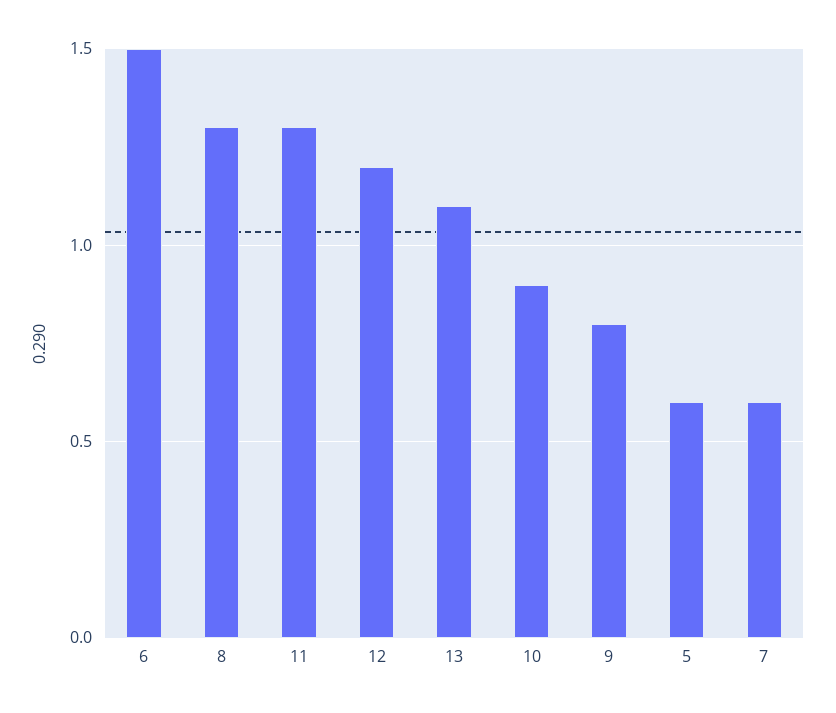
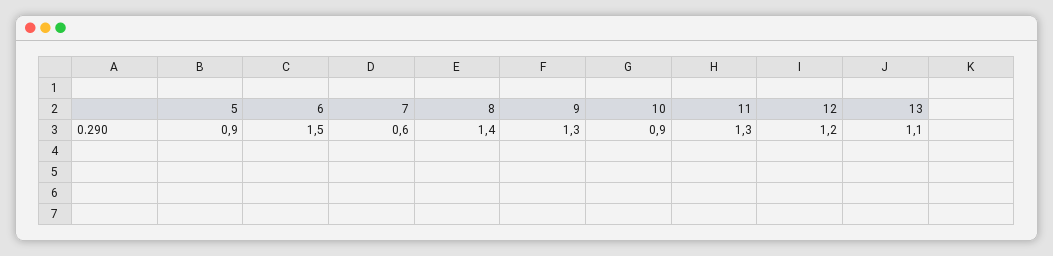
8: 1.3 -> 1.4
9: 0.8 -> 1.3
5: 0.6 -> 0.9

